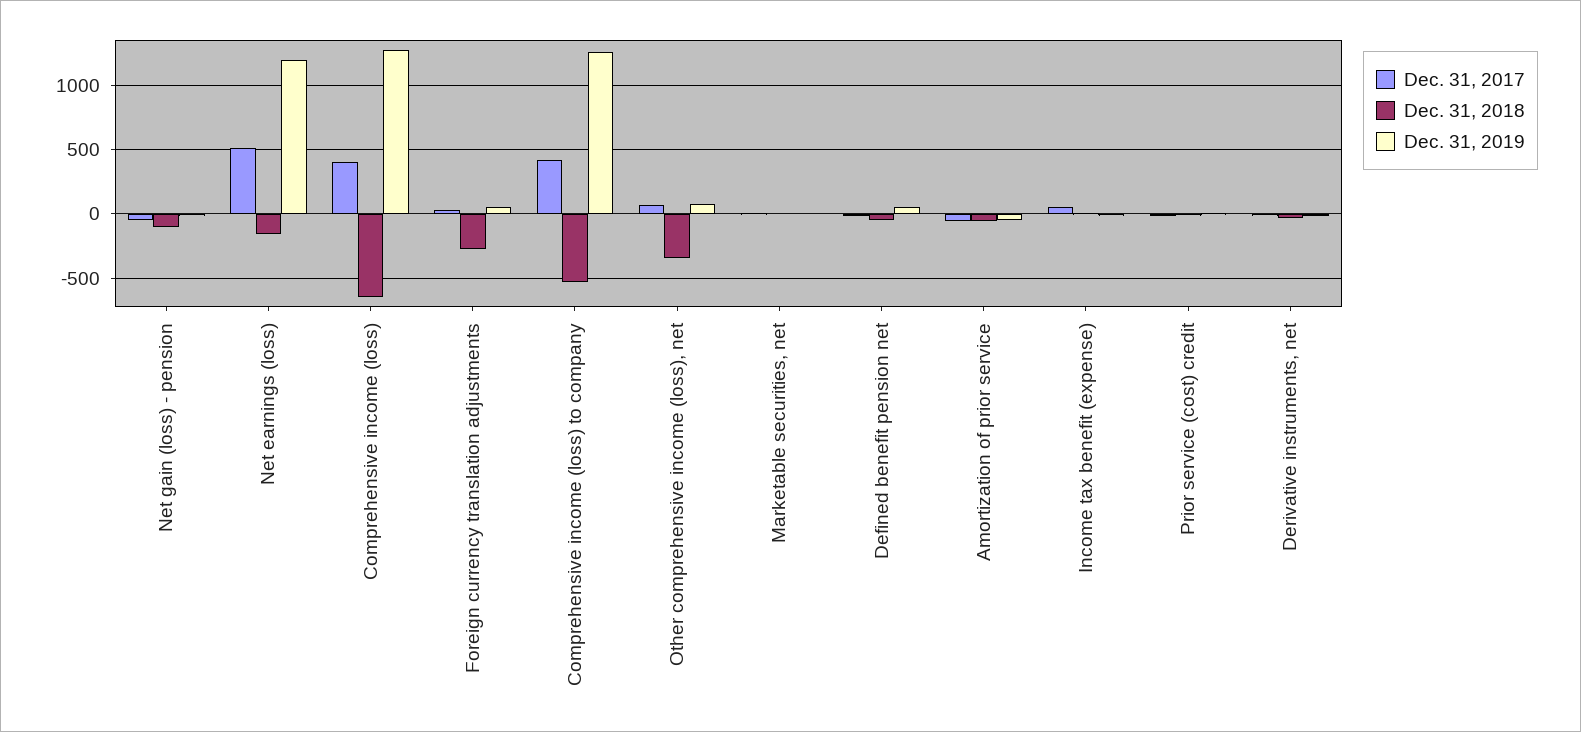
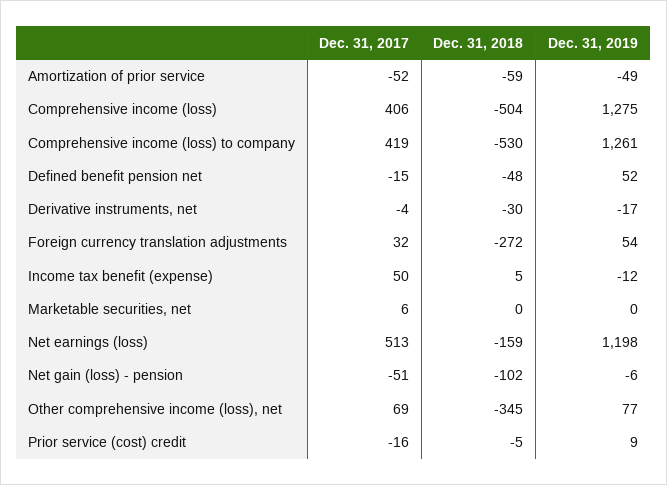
Dec. 31, 2018, Comprehensive income (loss): -650 -> -504

